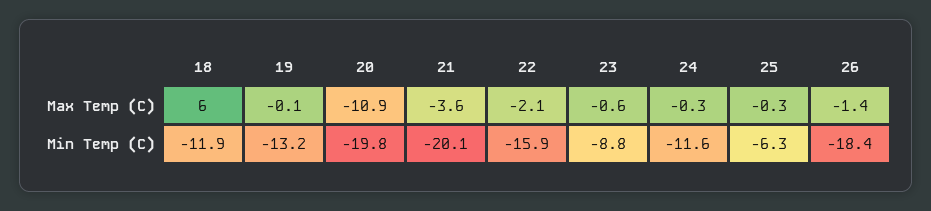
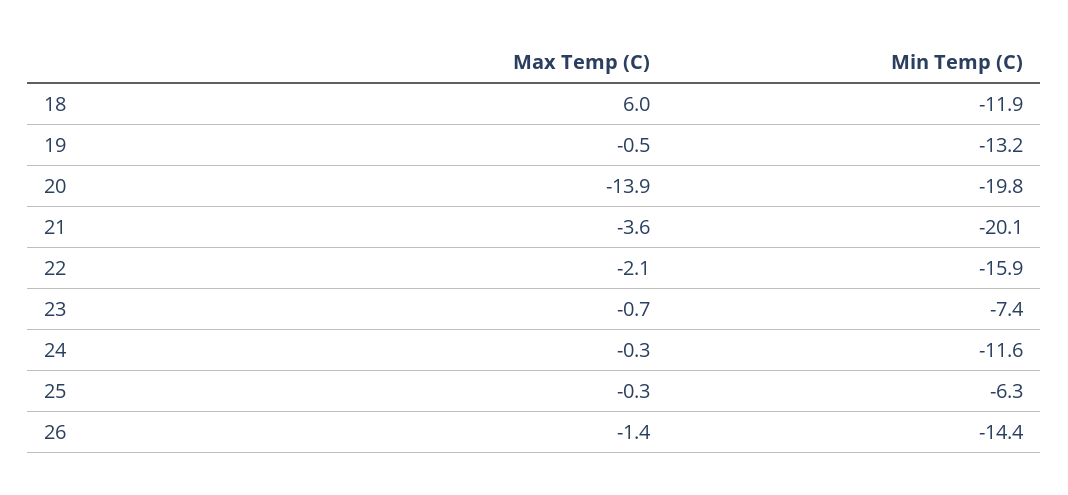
19, Max Temp (C): -0.1 -> -0.5
20, Max Temp (C): -10.9 -> -13.9
23, Max Temp (C): -0.6 -> -0.7
23, Min Temp (C): -8.8 -> -7.4
26, Min Temp (C): -18.4 -> -14.4

